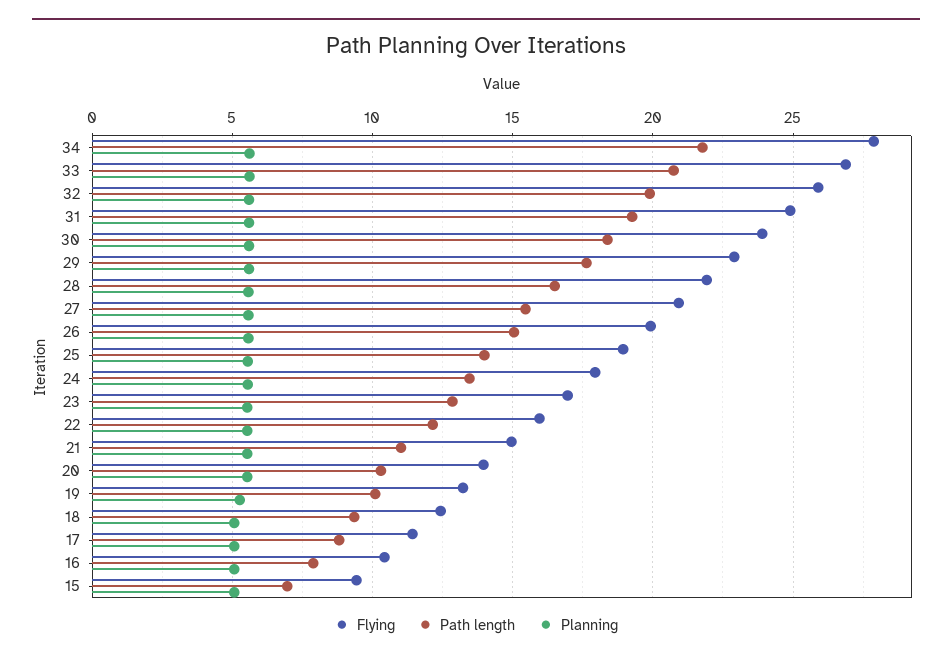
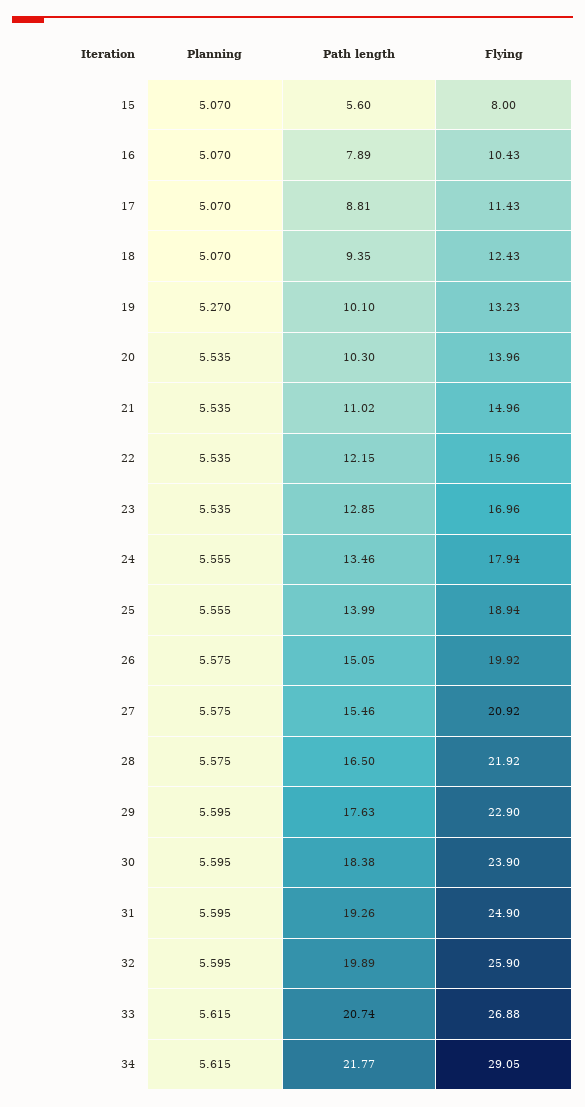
Flying, 34: 28 -> 29.05
Flying, 15: 9.5 -> 8
Path length, 15: 7 -> 5.6

